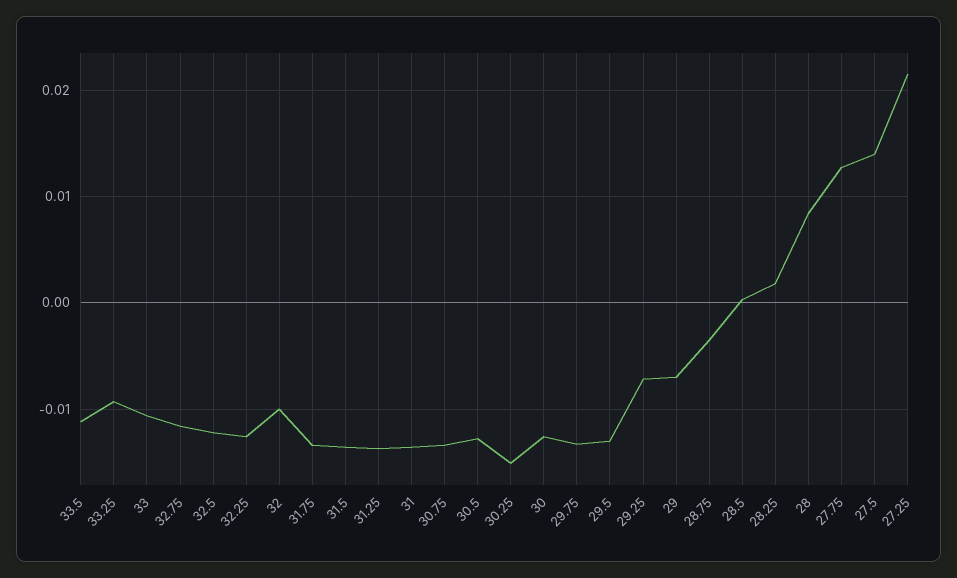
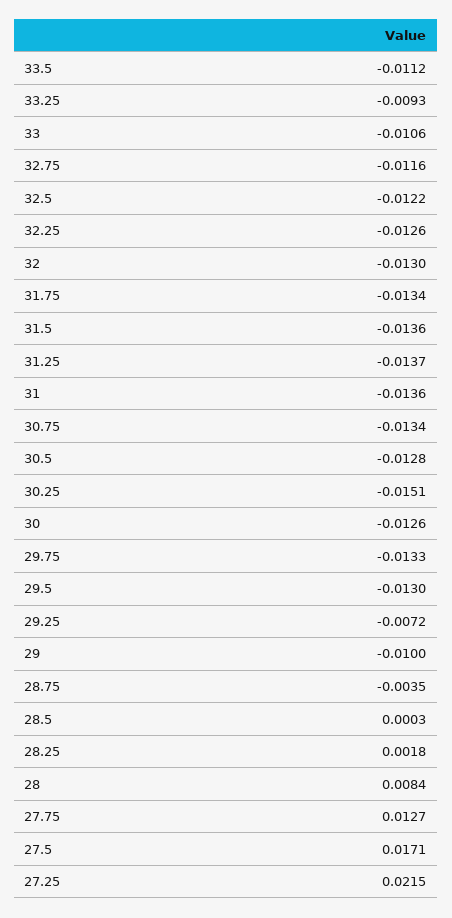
32: -0.01 -> -0.013
29: -0.007 -> -0.01
27.5: 0.014 -> 0.0171

